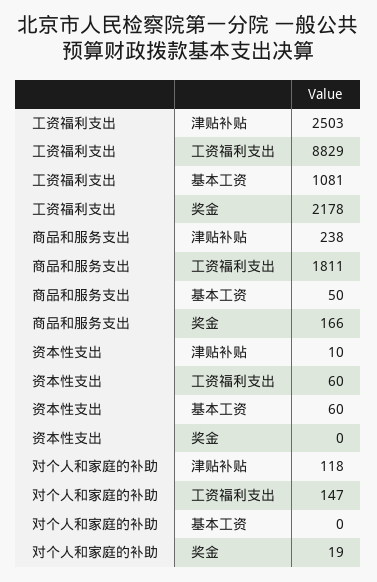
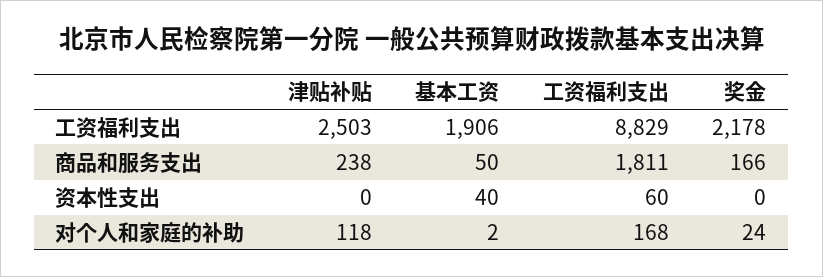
工资福利支出, 基本工资: 1081 -> 1906
资本性支出, 津贴补贴: 10 -> 0
资本性支出, 基本工资: 60 -> 40
对个人和家庭的补助, 工资福利支出: 147 -> 168
对个人和家庭的补助, 基本工资: 0 -> 2
对个人和家庭的补助, 奖金: 19 -> 24

